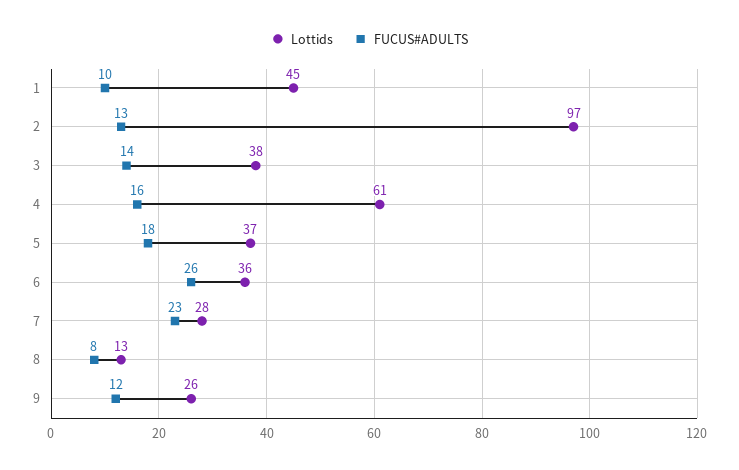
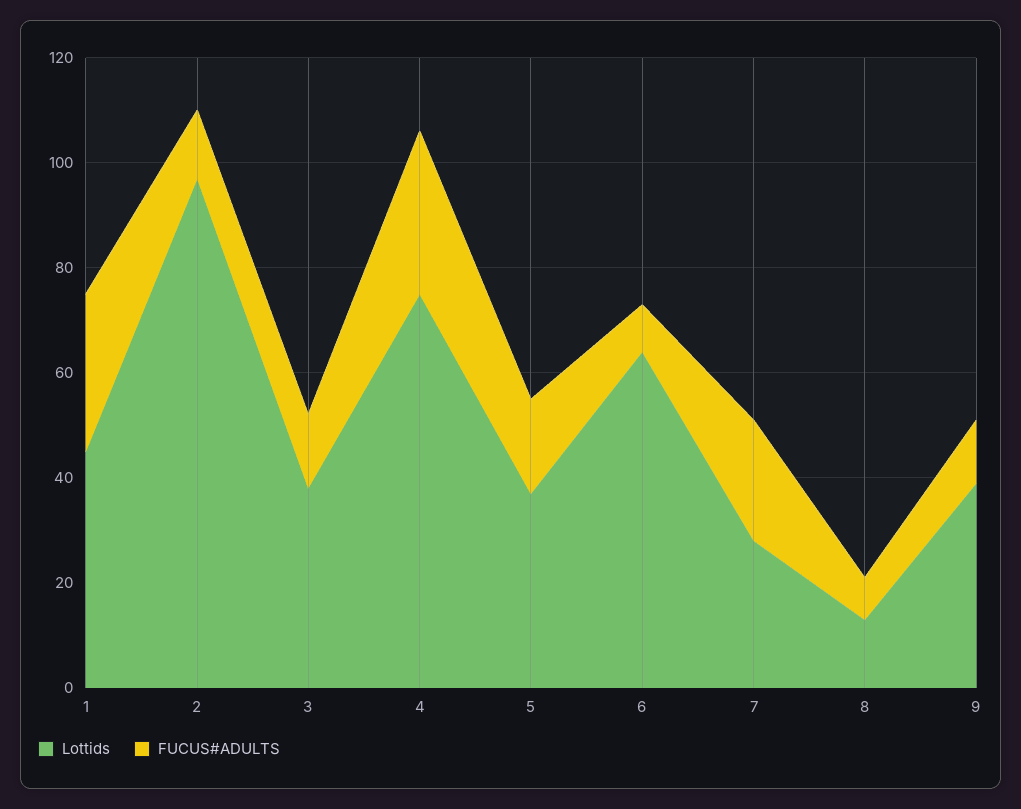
FUCUS#ADULTS, 1: 10 -> 30
Lottids, 4: 61 -> 75
FUCUS#ADULTS, 4: 16 -> 30
Lottids, 6: 36 -> 65
FUCUS#ADULTS, 6: 26 -> 10
Lottids, 9: 26 -> 40

